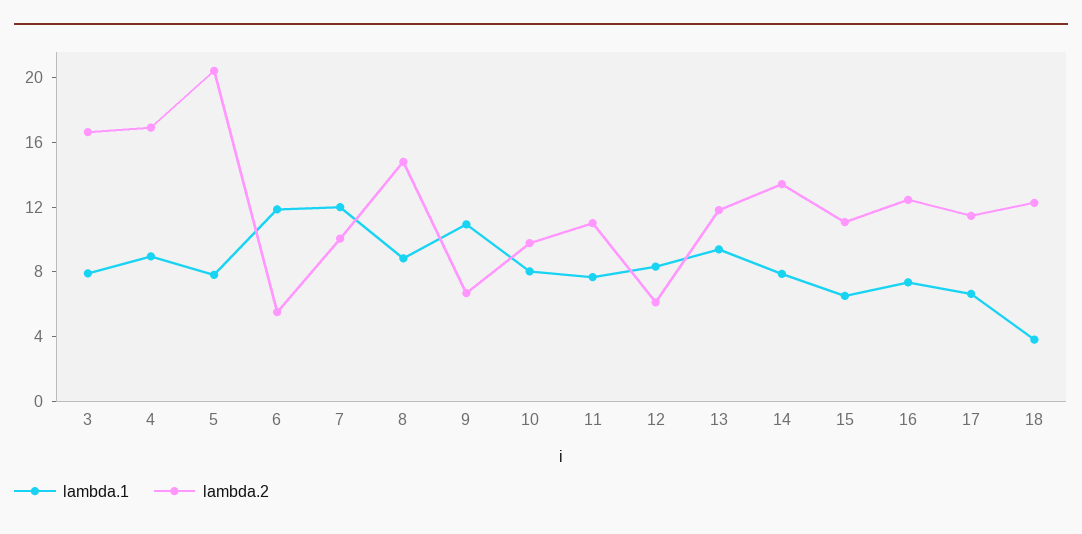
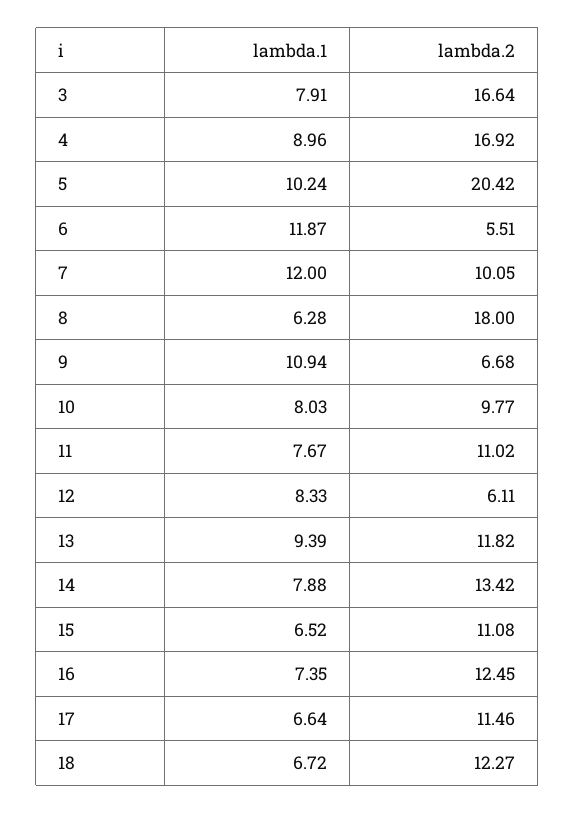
lambda.1, 5: 8 -> 10.24
lambda.1, 8: 9 -> 6.28
lambda.2, 8: 15 -> 18
lambda.1, 18: 4 -> 6.72

